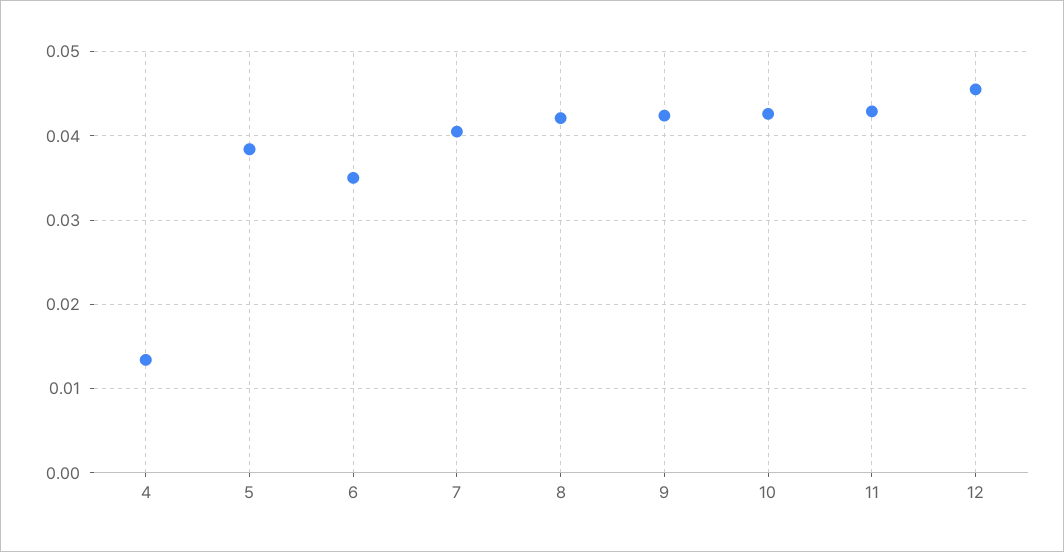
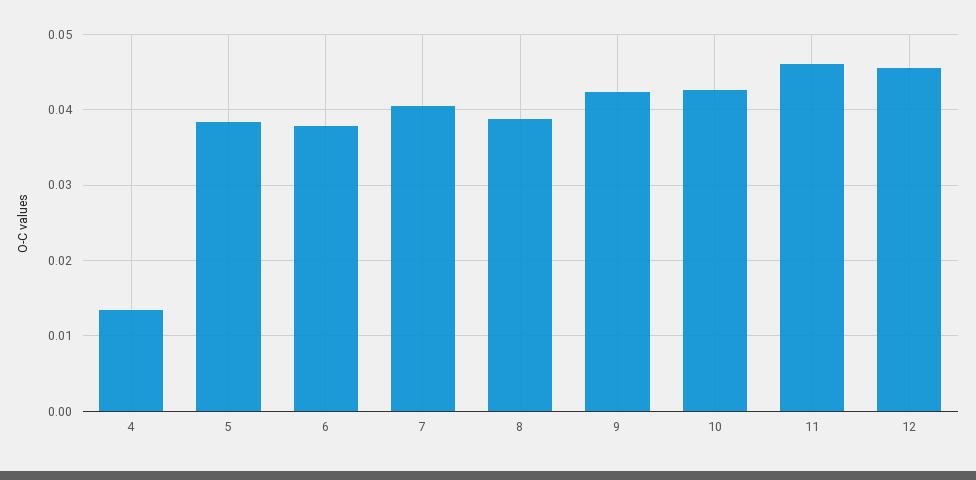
6: 0.035 -> 0.038
8: 0.042 -> 0.039
11: 0.043 -> 0.046

